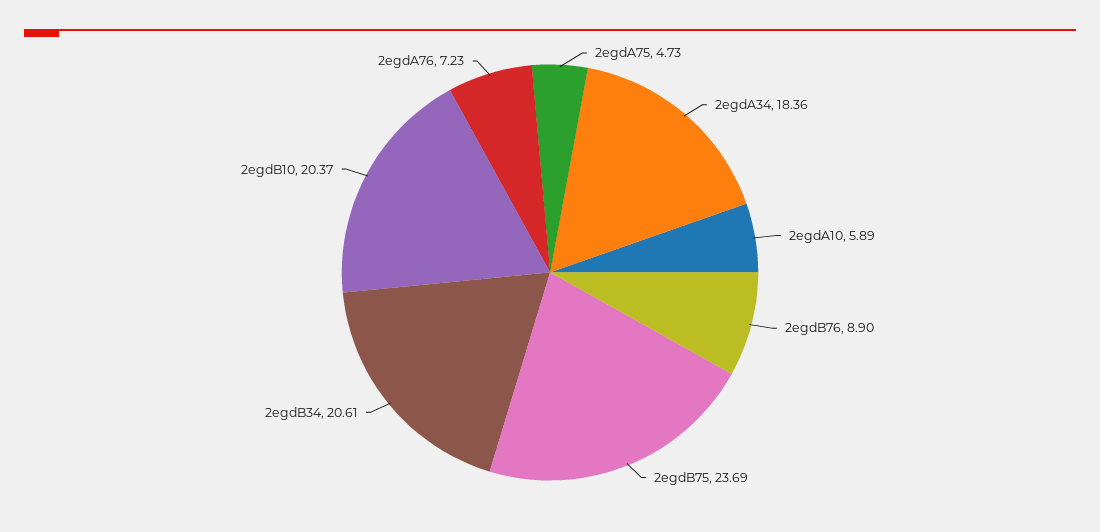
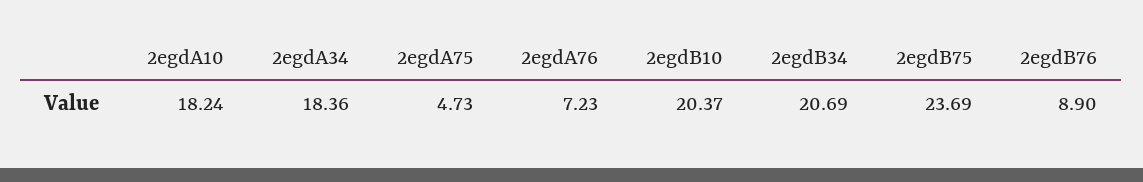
2egdA10: 5.89 -> 18.24
2egdB34: 20.61 -> 20.69

